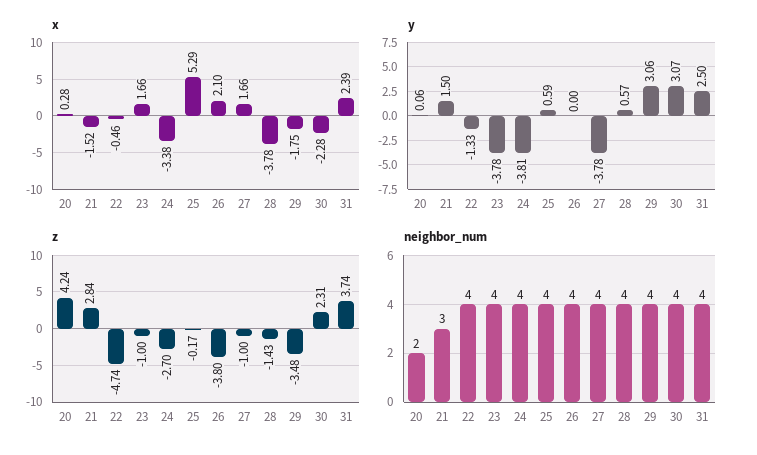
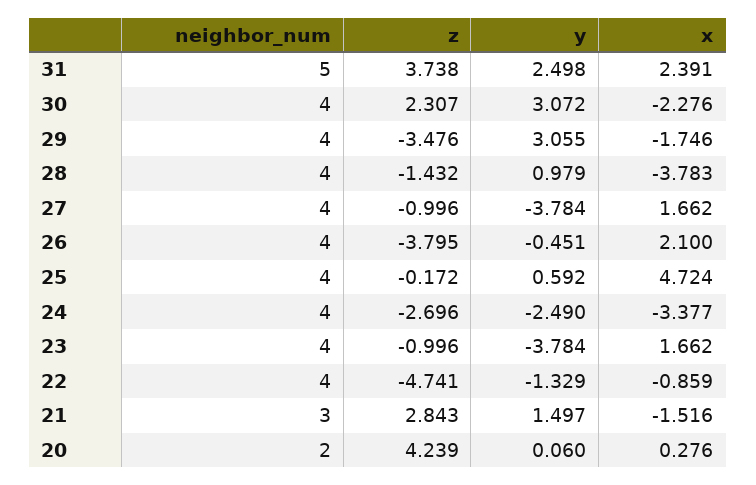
x, 22: -0.46 -> -0.859
x, 25: 5.29 -> 4.724
y, 24: -3.81 -> -2.49
y, 26: 0 -> -0.451
y, 28: 0.57 -> 0.979
neighbor_num, 31: 4 -> 5

